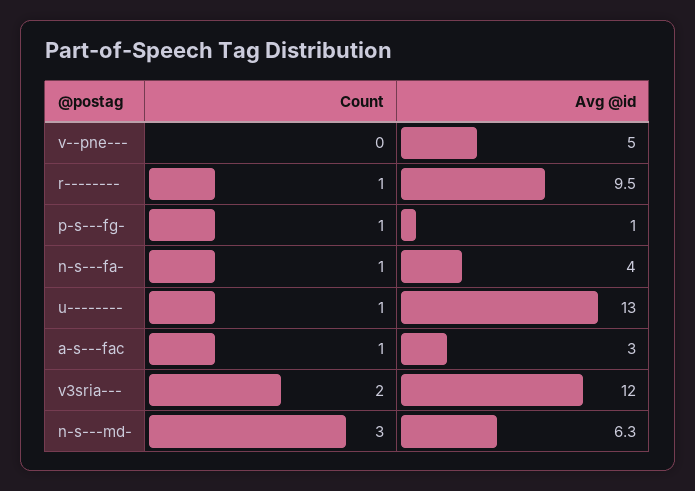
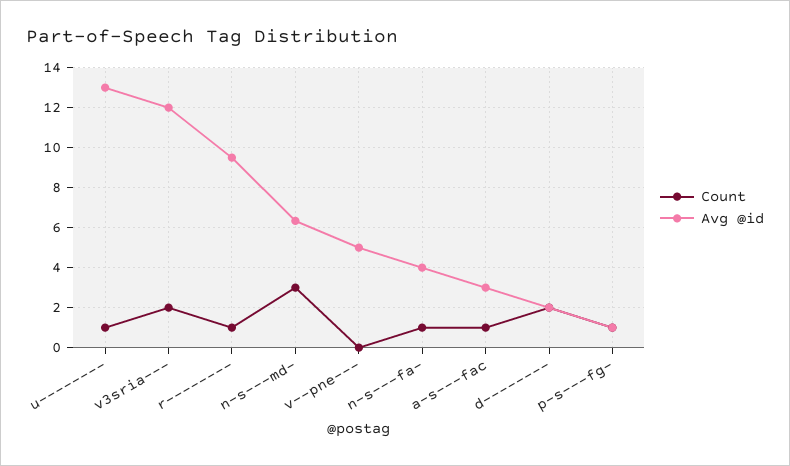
Count, d--------: none -> 2
Avg @id, d--------: none -> 2

